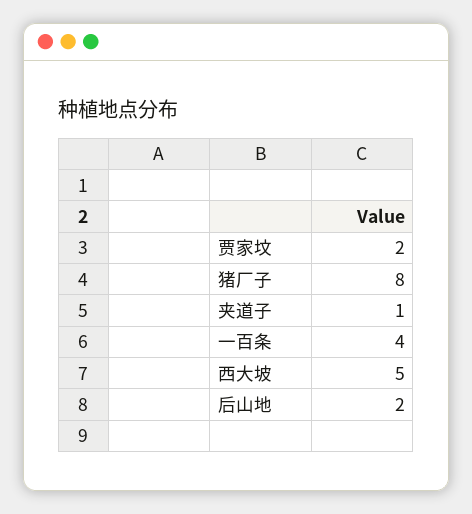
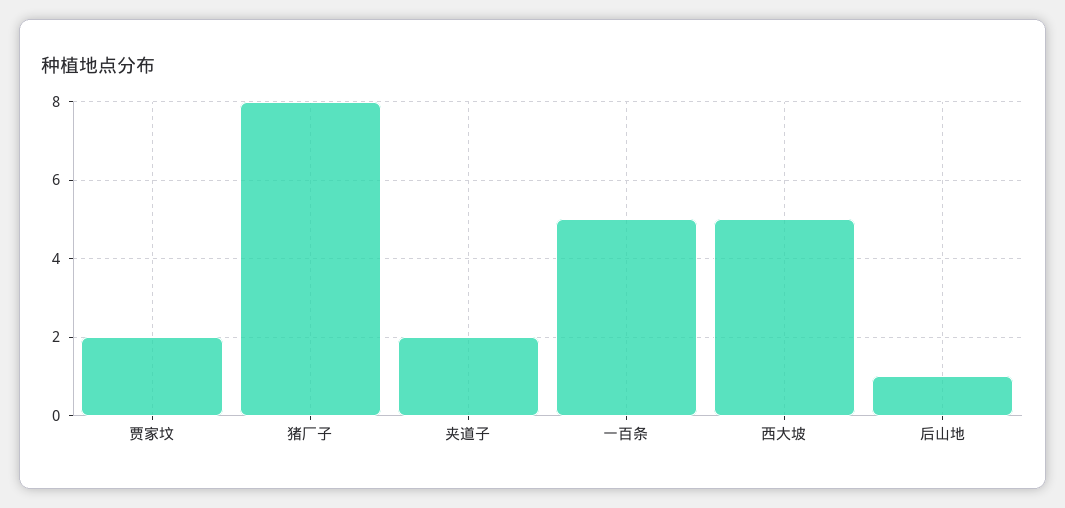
夹道子: 1 -> 2
一百条: 4 -> 5
后山地: 2 -> 1

